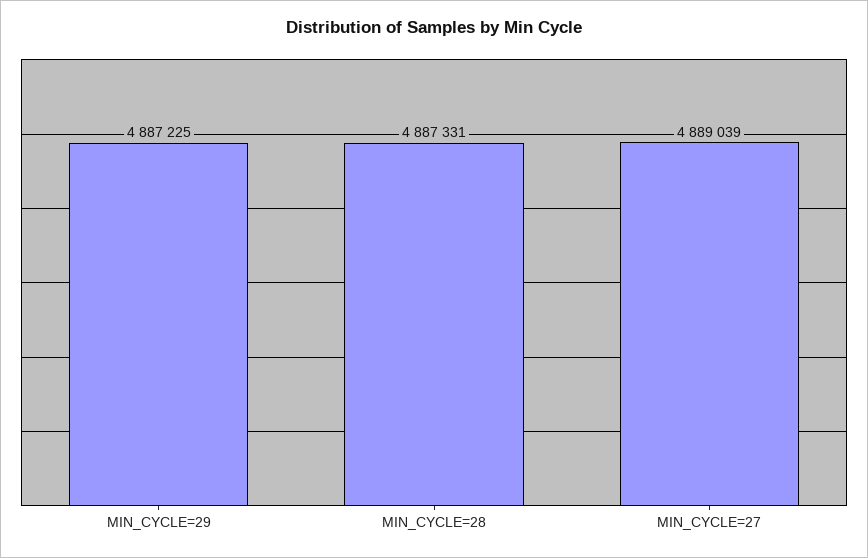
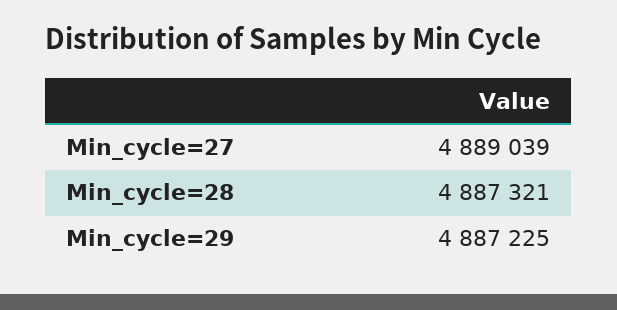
MIN_CYCLE=28: 4887331 -> 4887321

